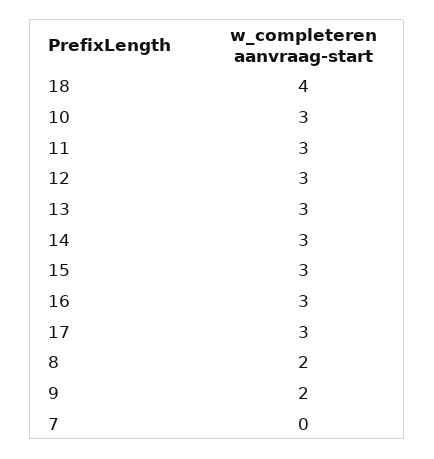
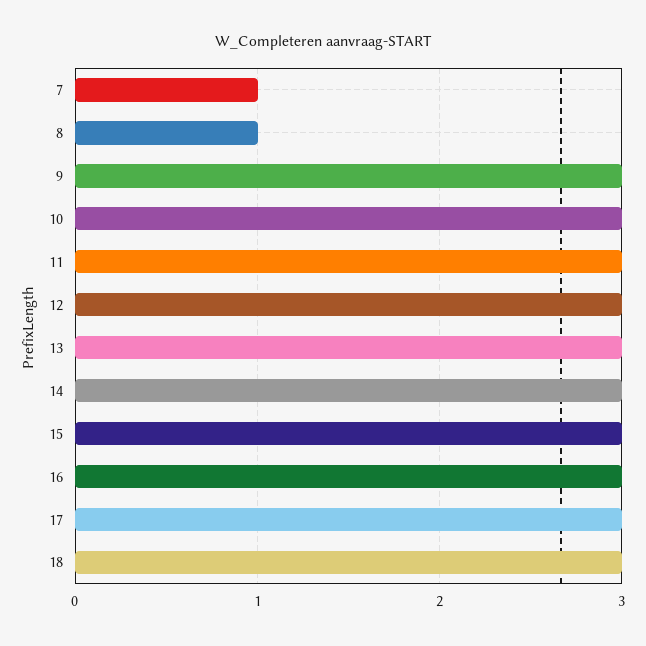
18: 4 -> 3
8: 2 -> 1
9: 2 -> 3
7: 0 -> 1

